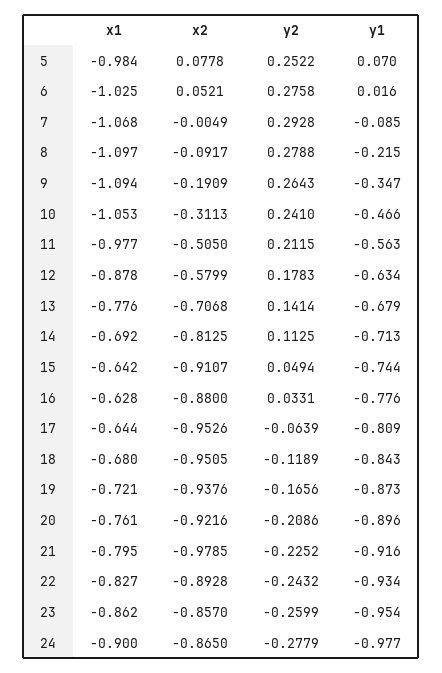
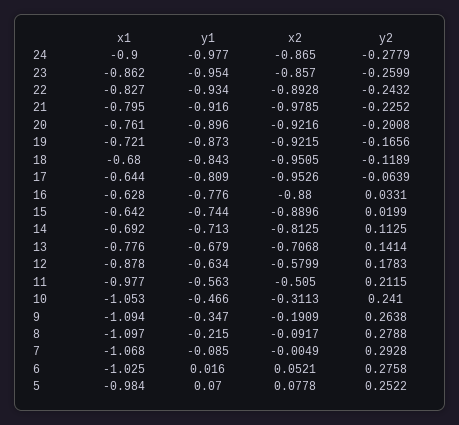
y2, 9: 0.2643 -> 0.2638
x2, 15: -0.9107 -> -0.8896
y2, 15: 0.0494 -> 0.0199
x2, 19: -0.9376 -> -0.9215
y2, 20: -0.2086 -> -0.2008

